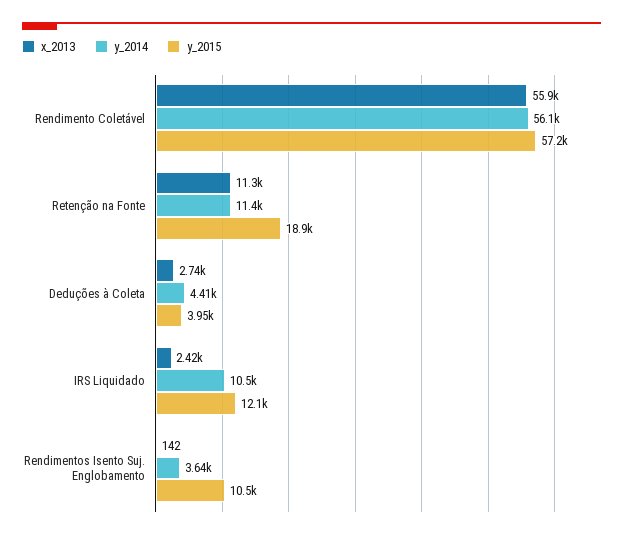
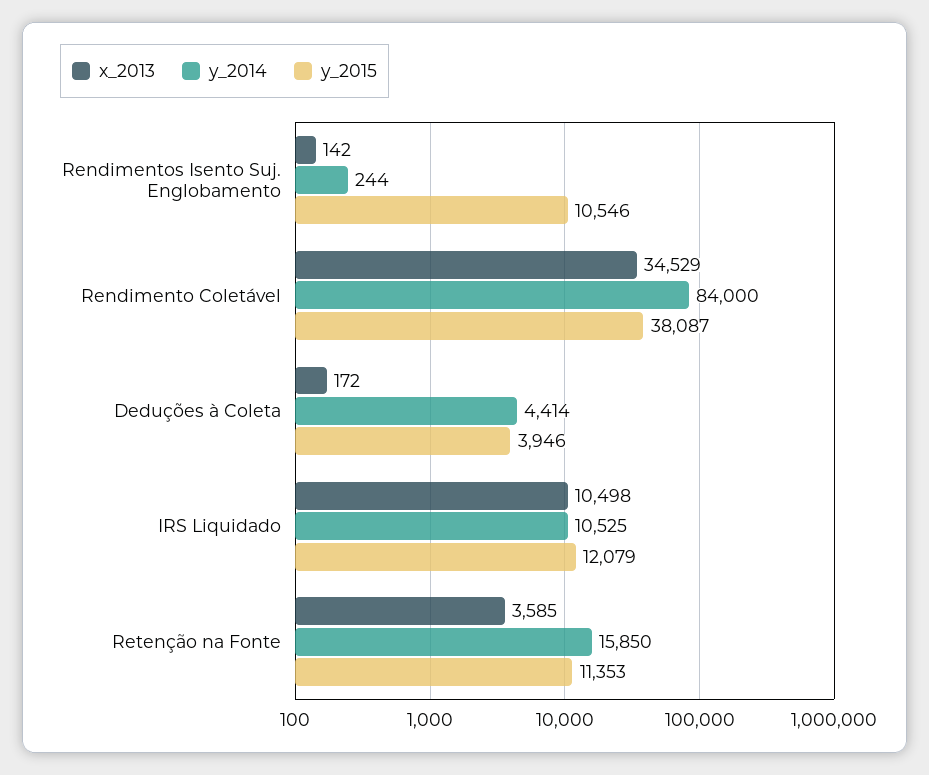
x_2013, Rendimento Coletável: 55900 -> 34529
y_2014, Rendimento Coletável: 56100 -> 84000
y_2015, Rendimento Coletável: 57200 -> 38087
x_2013, Retenção na Fonte: 11300 -> 3585
y_2014, Retenção na Fonte: 11400 -> 15850
y_2015, Retenção na Fonte: 18900 -> 11353
x_2013, Deduções à Coleta: 2740 -> 172
x_2013, IRS Liquidado: 2420 -> 10498
y_2014, Rendimentos Isento Suj. Englobamento: 3640 -> 244

